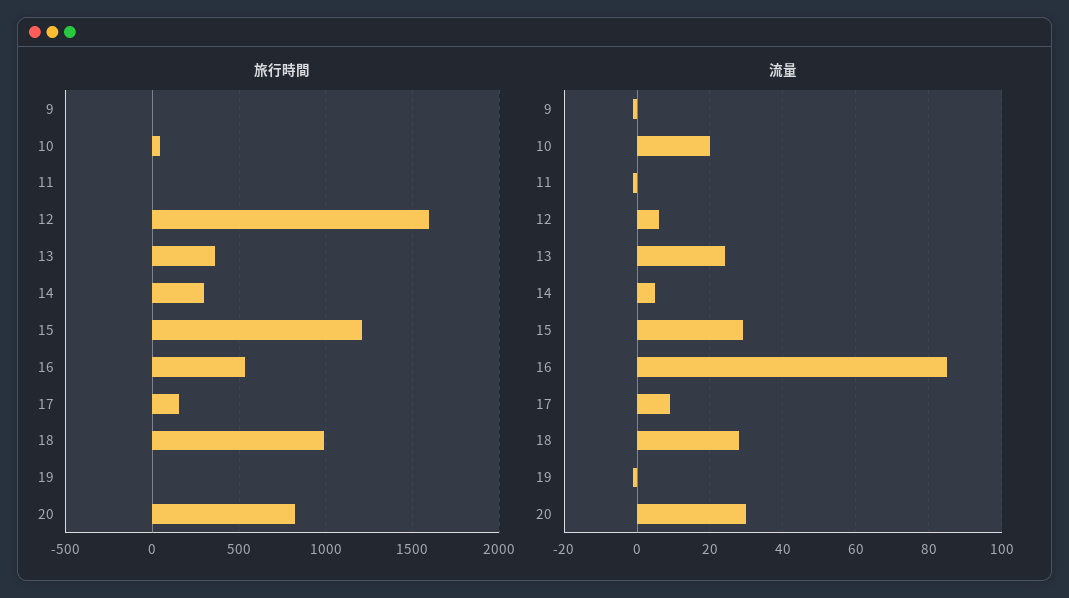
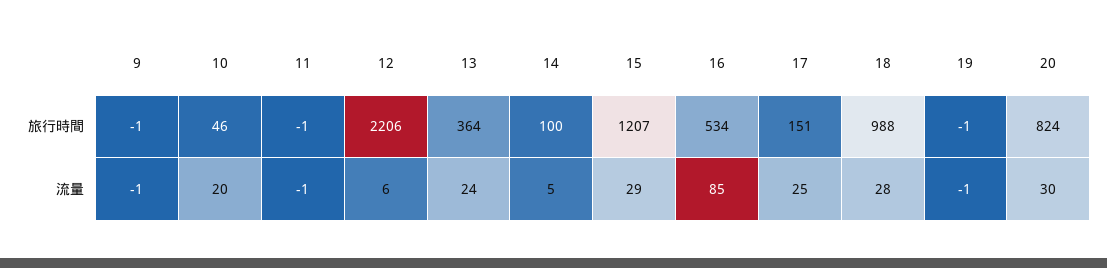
旅行時間, 12: 1600 -> 2206
旅行時間, 14: 300 -> 100
流量, 17: 10 -> 25

